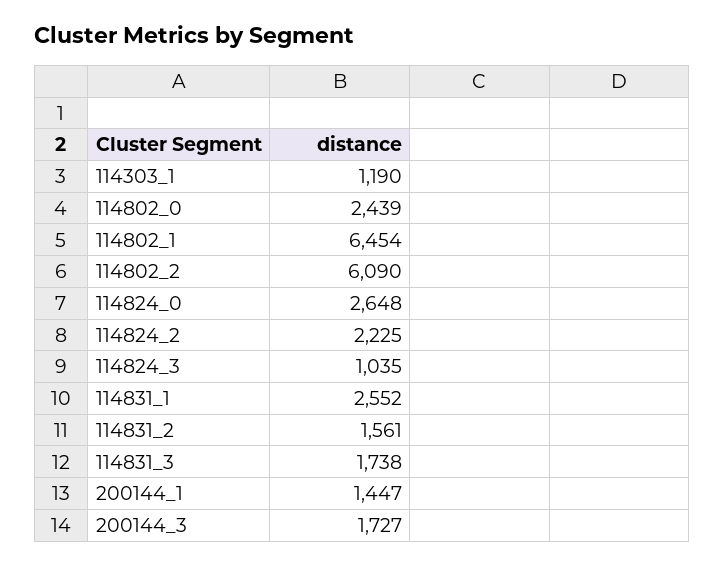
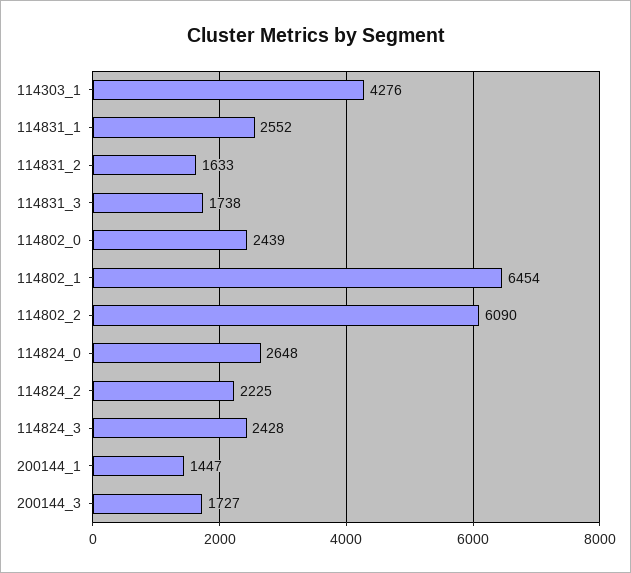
114303_1: 1190 -> 4276
114824_3: 1035 -> 2428
114831_2: 1561 -> 1633

